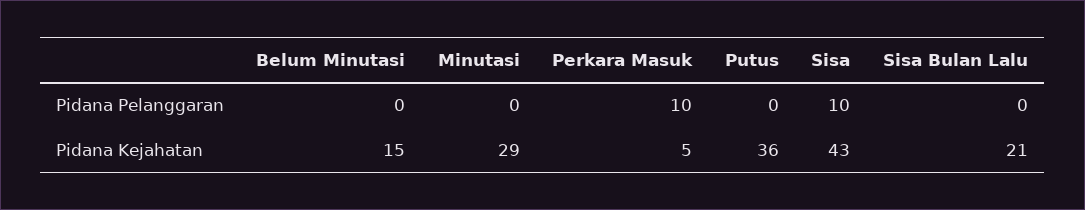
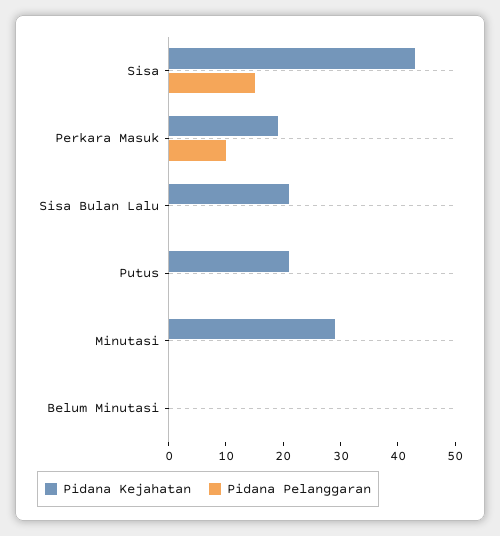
Pidana Pelanggaran, Sisa: 10 -> 15
Pidana Kejahatan, Belum Minutasi: 15 -> 0
Pidana Kejahatan, Perkara Masuk: 5 -> 20
Pidana Kejahatan, Putus: 36 -> 20

